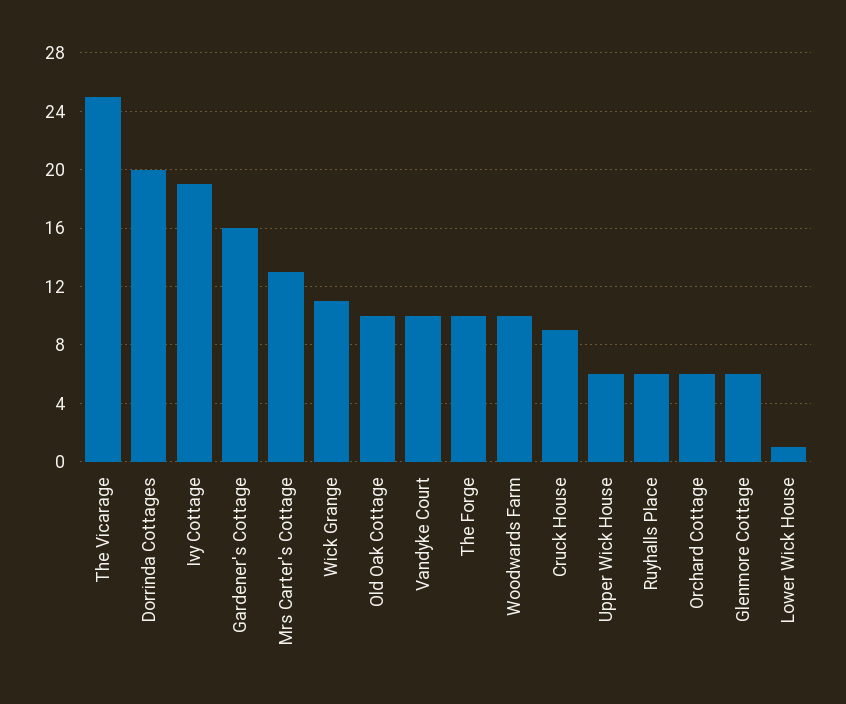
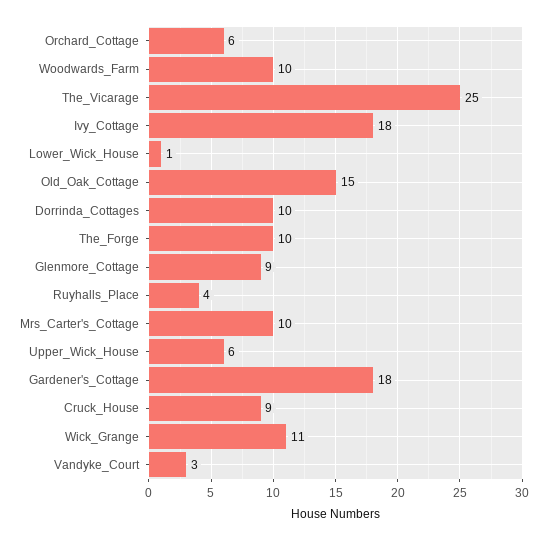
Dorrinda Cottages: 20 -> 10
Ivy Cottage: 19 -> 18
Gardener's Cottage: 16 -> 18
Mrs Carter's Cottage: 13 -> 10
Old Oak Cottage: 10 -> 15
Vandyke Court: 10 -> 3
Ruyhalls Place: 6 -> 4
Glenmore Cottage: 6 -> 9

